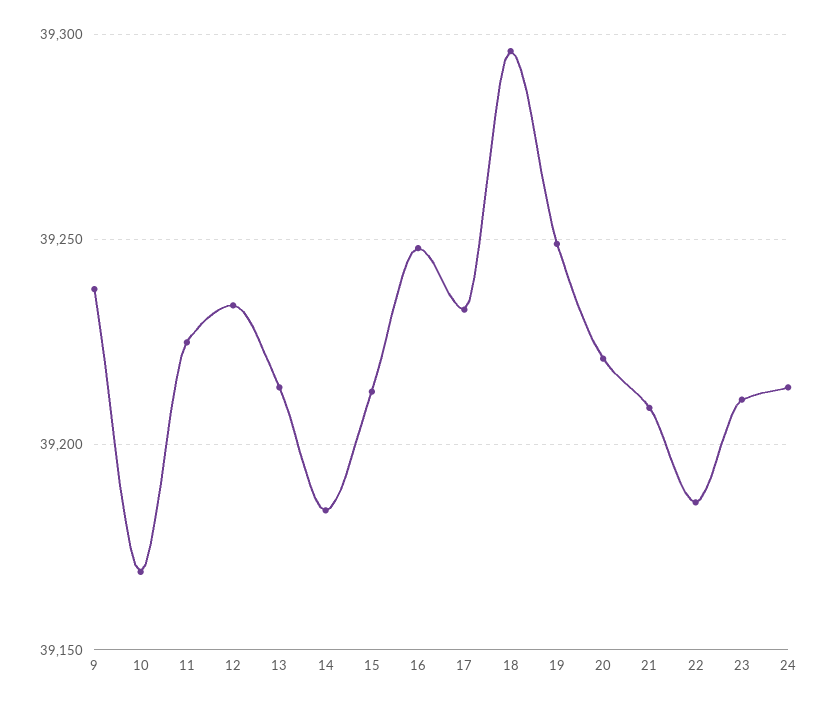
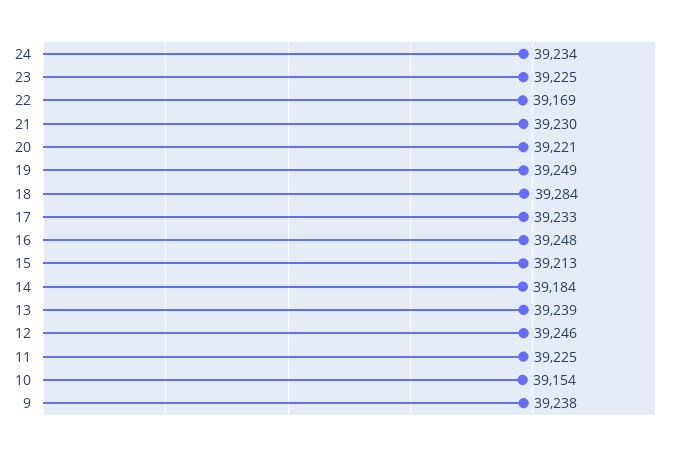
10: 39170 -> 39154
12: 39235 -> 39246
13: 39215 -> 39239
18: 39295 -> 39284
21: 39210 -> 39230
22: 39185 -> 39169
23: 39210 -> 39225
24: 39215 -> 39234

